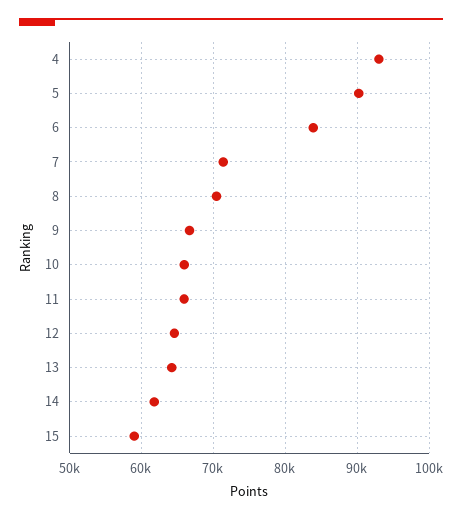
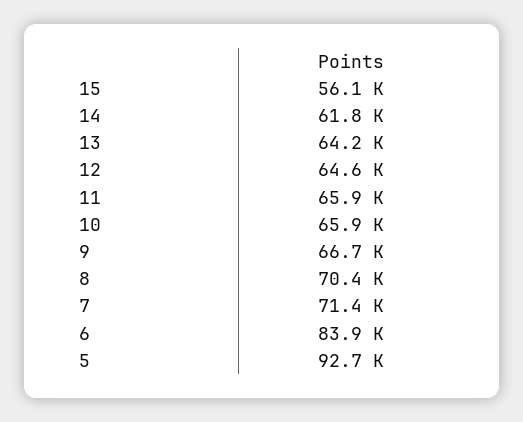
4: 93000 -> none
5: 90000 -> 92700
15: 59000 -> 56100

